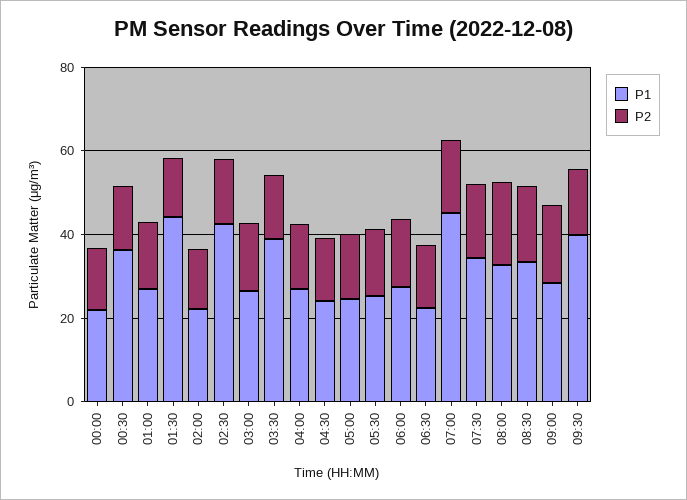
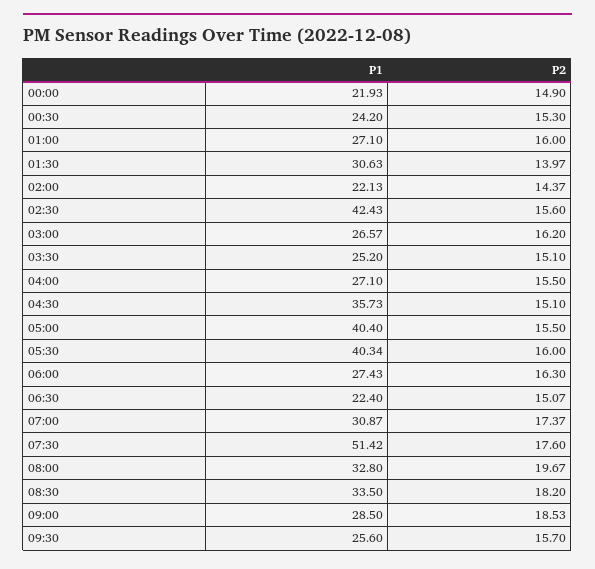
P1, 00:30: 35 -> 24.2
P1, 01:30: 45 -> 30.63
P1, 03:30: 40 -> 25.2
P1, 04:30: 25 -> 35.73
P1, 05:00: 25 -> 40.4
P1, 05:30: 25 -> 40.34
P1, 07:00: 45 -> 30.87
P1, 07:30: 35 -> 51.42
P1, 09:30: 40 -> 25.6

